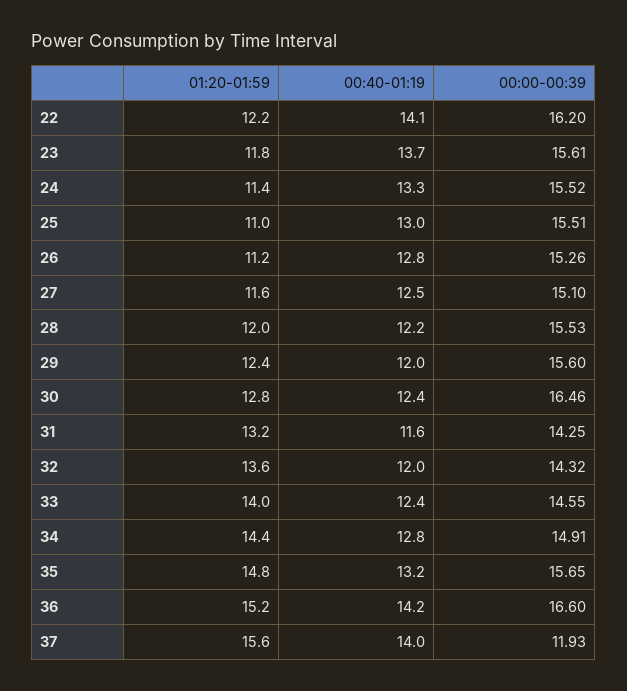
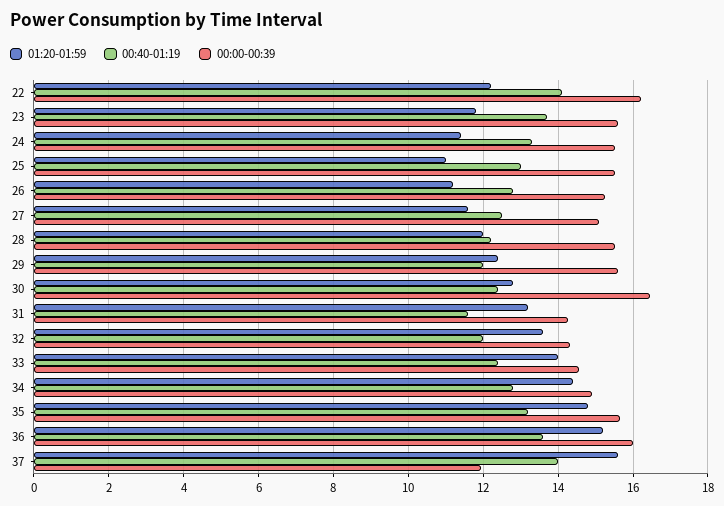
00:40-01:19, 36: 14.2 -> 13.6
00:00-00:39, 36: 16.6 -> 16

